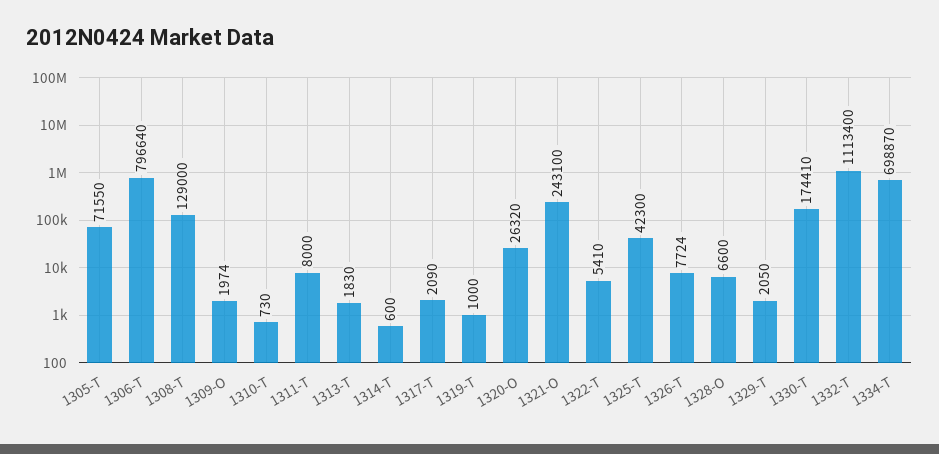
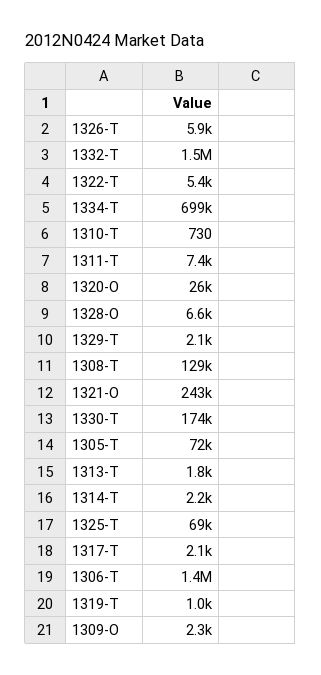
1306-T: 796640 -> 1400000
1309-O: 1974 -> 2300
1311-T: 8000 -> 7400
1314-T: 600 -> 2200
1325-T: 42300 -> 69000
1326-T: 7724 -> 5900
1332-T: 1113400 -> 1500000

